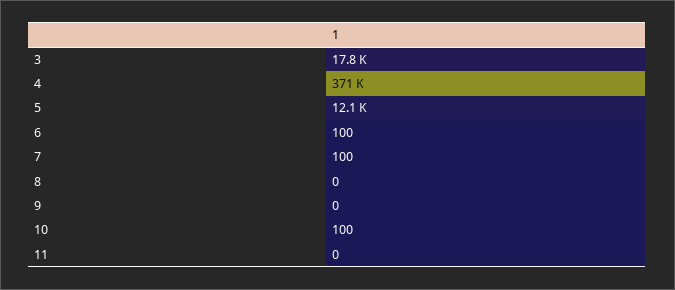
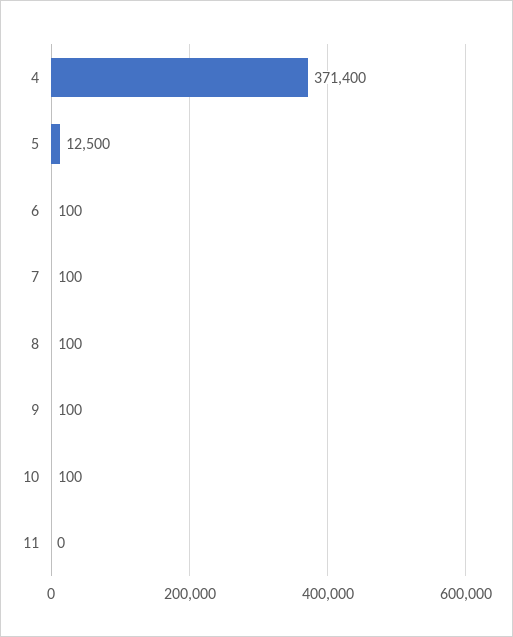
3: 17800 -> none
5: 12100 -> 12500
8: 0 -> 100
9: 0 -> 100

